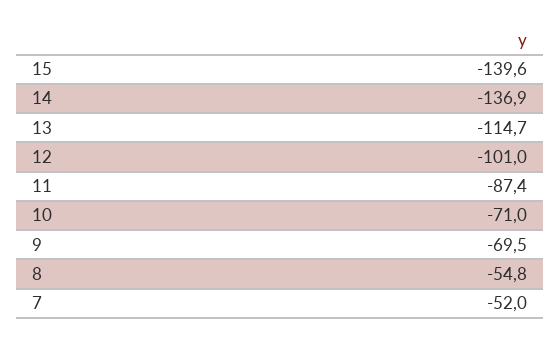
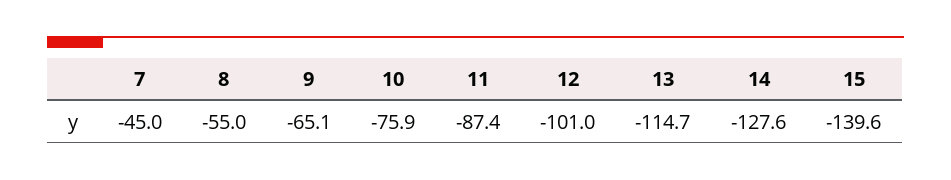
14: -136.9 -> -127.6
10: -71 -> -75.9
9: -69.5 -> -65.1
8: -54.8 -> -55
7: -52 -> -45

